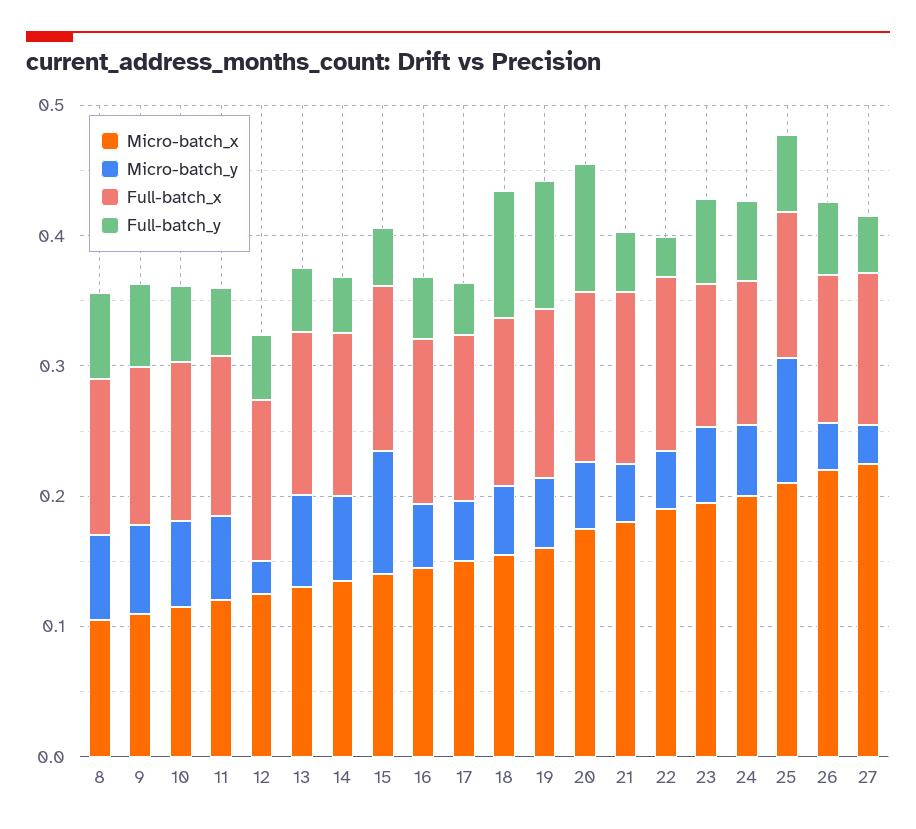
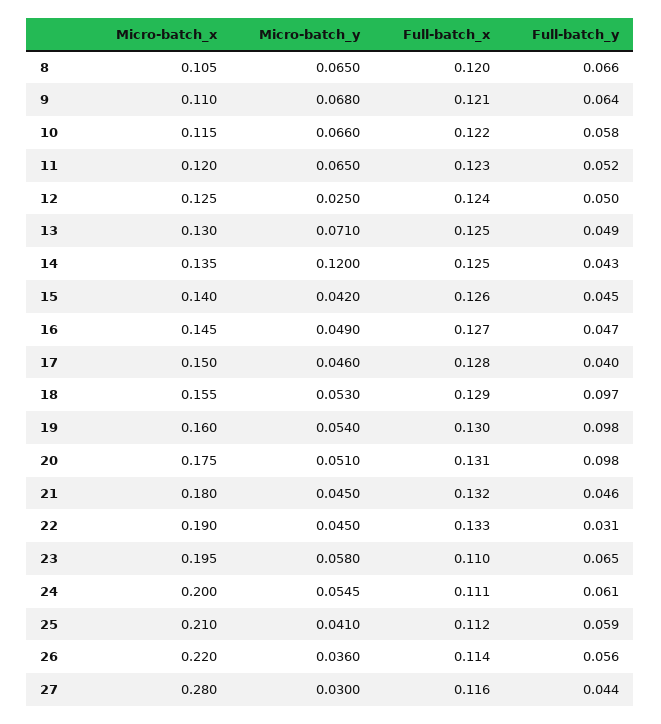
Micro-batch_y, 14: 0.06 -> 0.12
Micro-batch_y, 15: 0.1 -> 0.042
Micro-batch_y, 25: 0.1 -> 0.041
Micro-batch_x, 27: 0.22 -> 0.28

